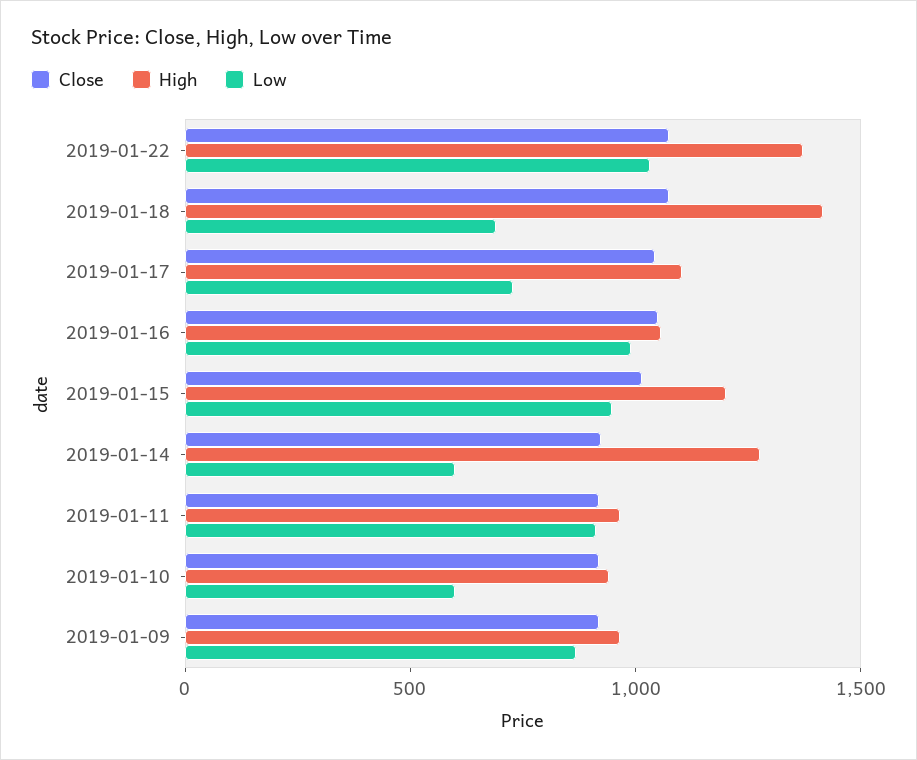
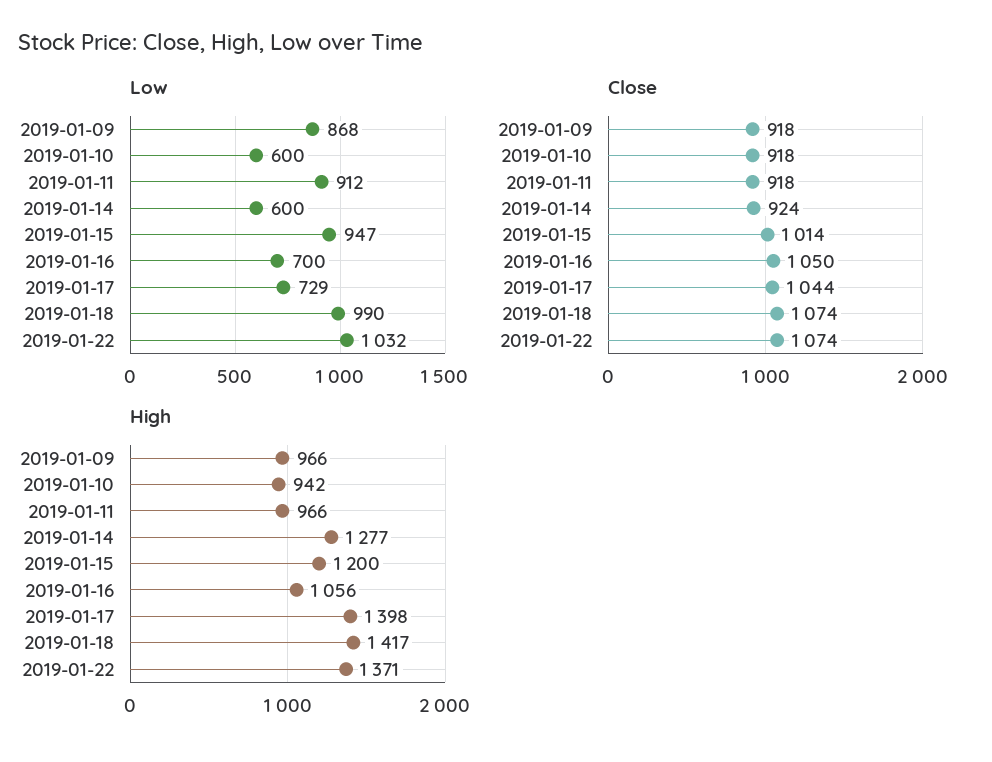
Low, 2019-01-18: 700 -> 990
High, 2019-01-17: 1100 -> 1398
Low, 2019-01-16: 1000 -> 700

